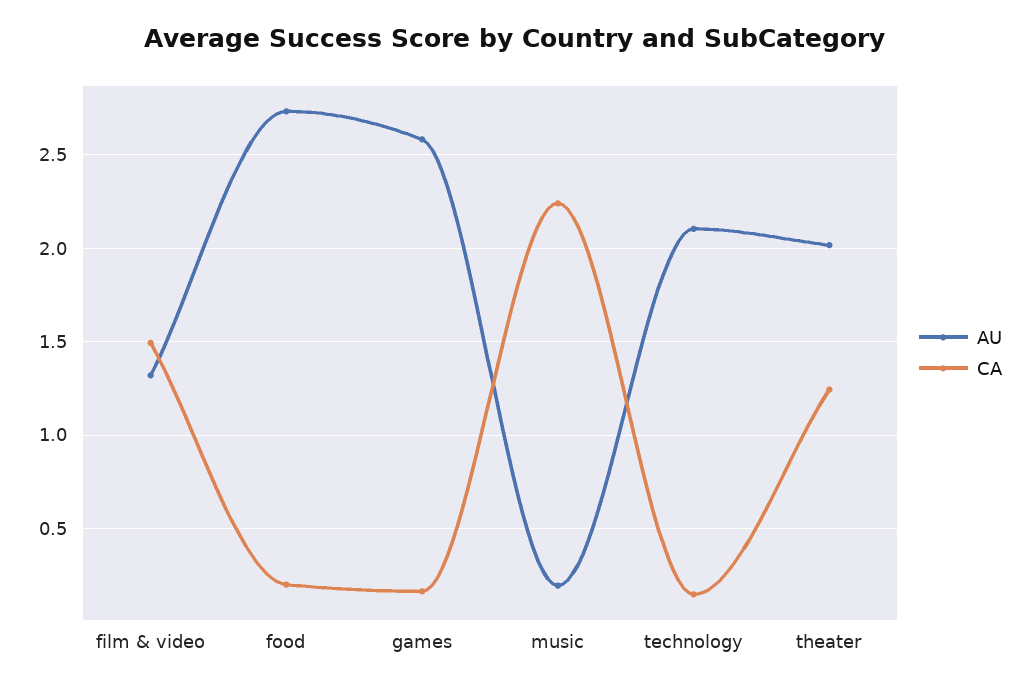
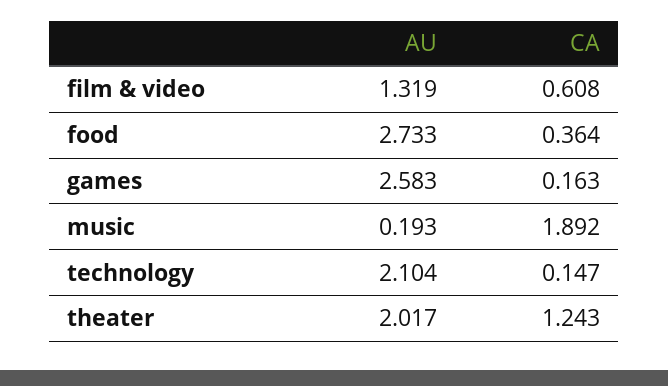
CA, film & video: 1.5 -> 0.608
CA, food: 0.2 -> 0.364
CA, music: 2.25 -> 1.892

